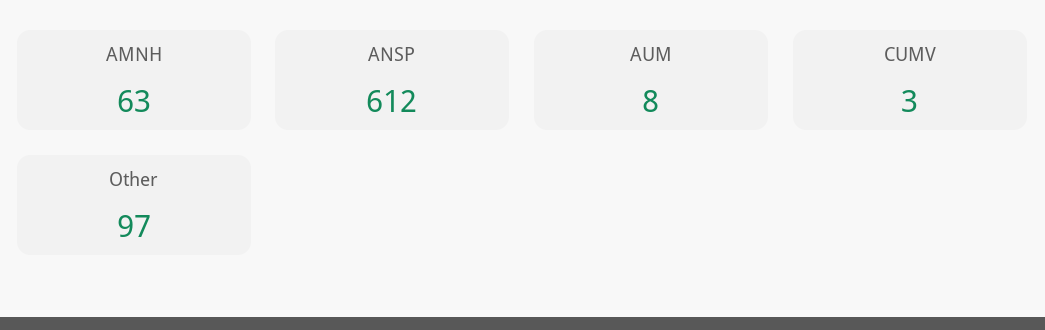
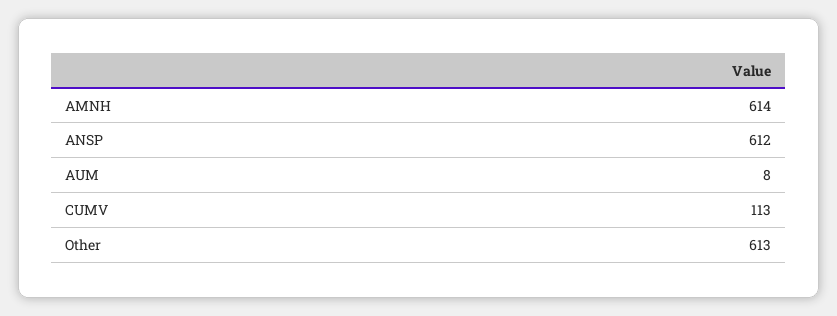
AMNH: 63 -> 614
CUMV: 3 -> 113
Other: 97 -> 613

